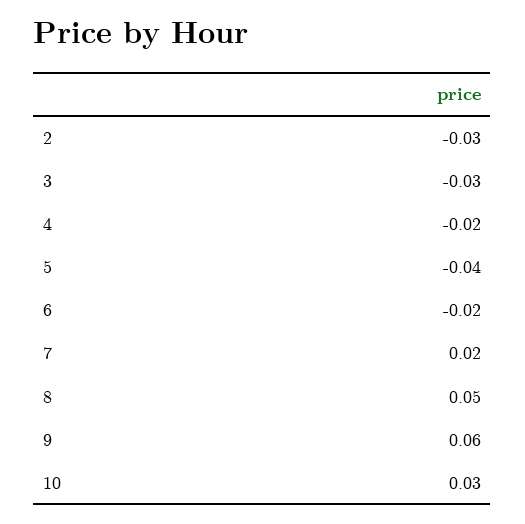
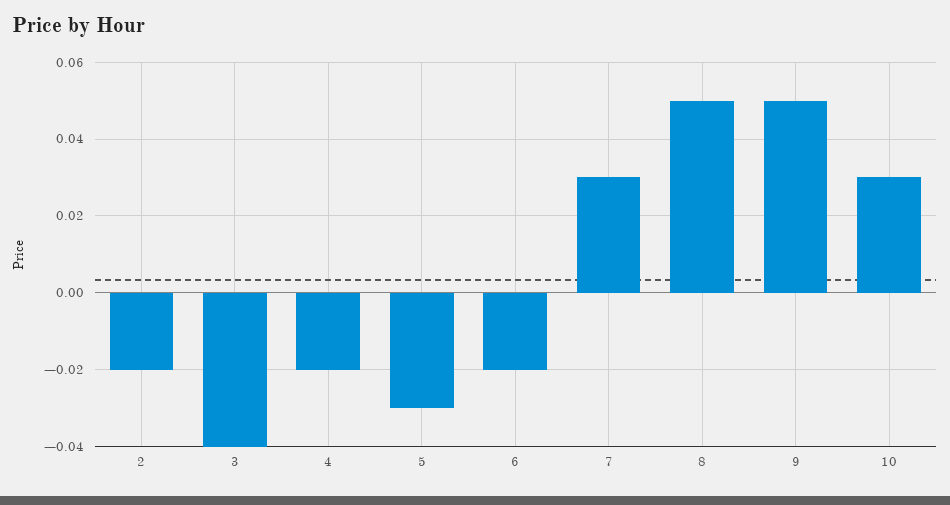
2: -0.03 -> -0.02
3: -0.03 -> -0.04
5: -0.04 -> -0.03
7: 0.02 -> 0.03
9: 0.06 -> 0.05

